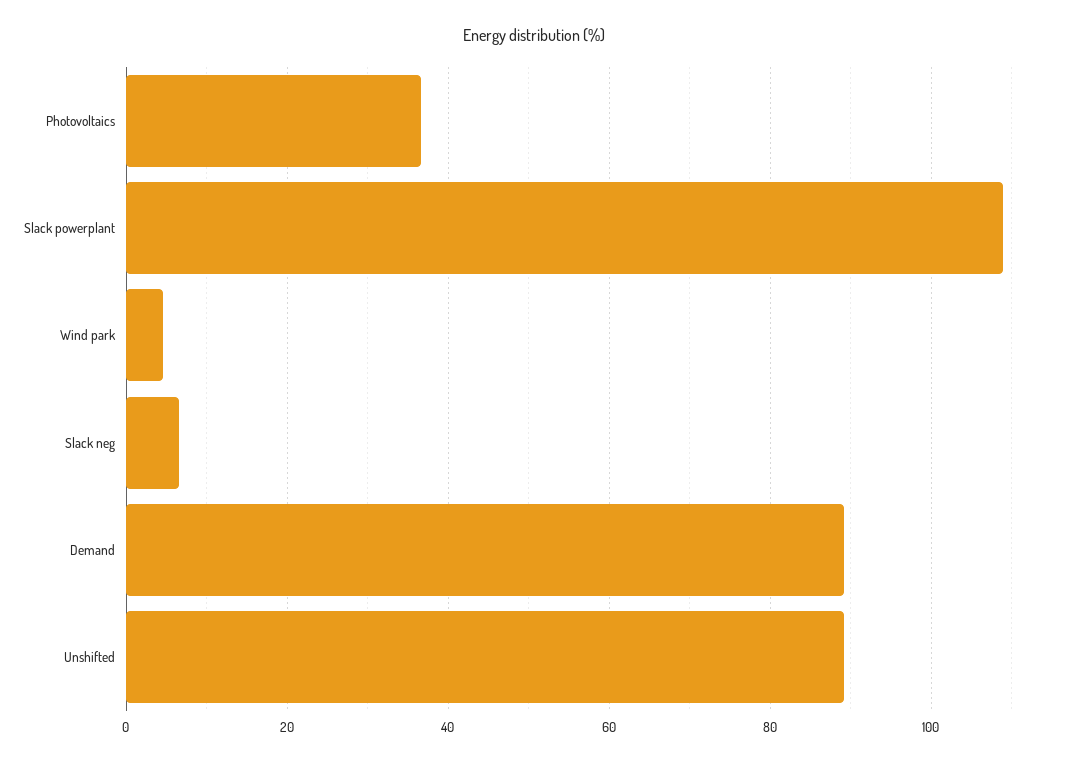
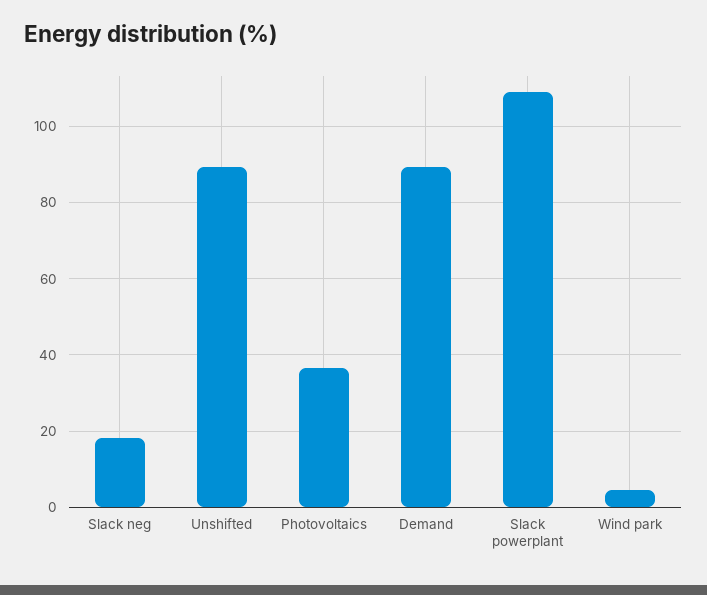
Slack neg: 6 -> 18

